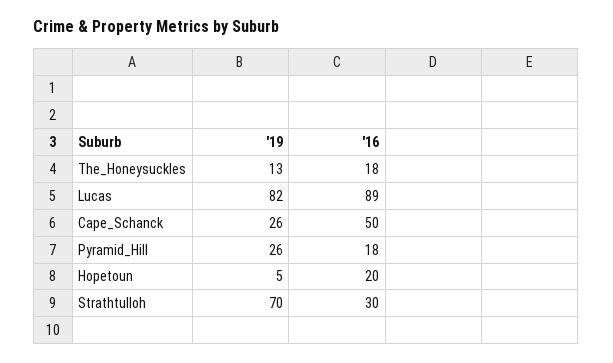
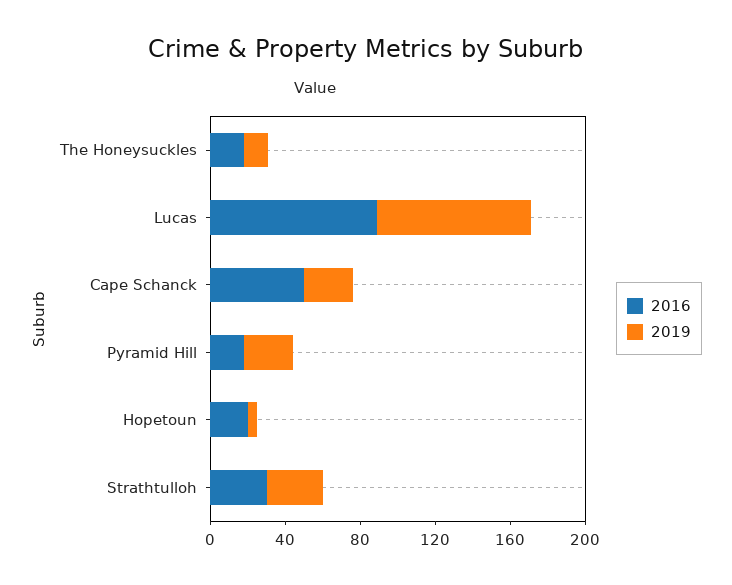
'19, Strathtulloh: 70 -> 30

